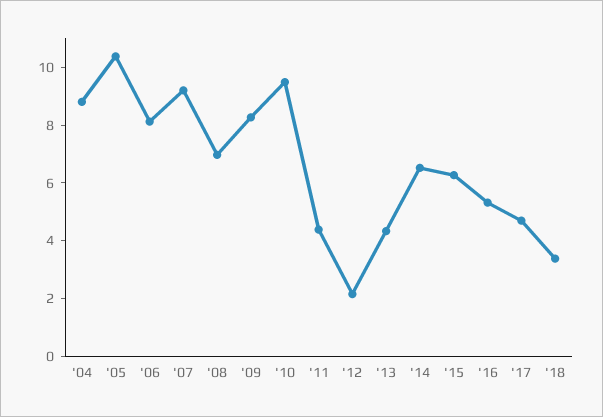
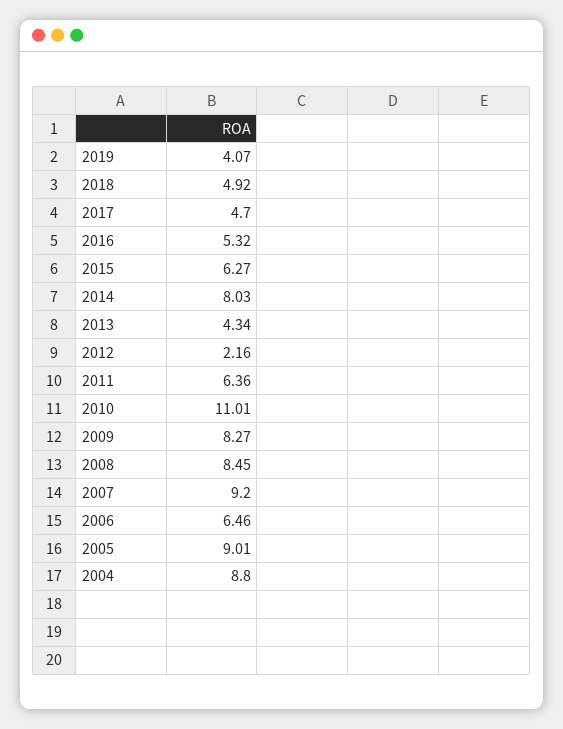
'05: 10.5 -> 9.01
'06: 8 -> 6.46
'08: 7 -> 8.45
'10: 9.5 -> 11.01
'11: 4.5 -> 6.36
'14: 6.5 -> 8.03
'18: 3.5 -> 4.92
2019: none -> 4.07

